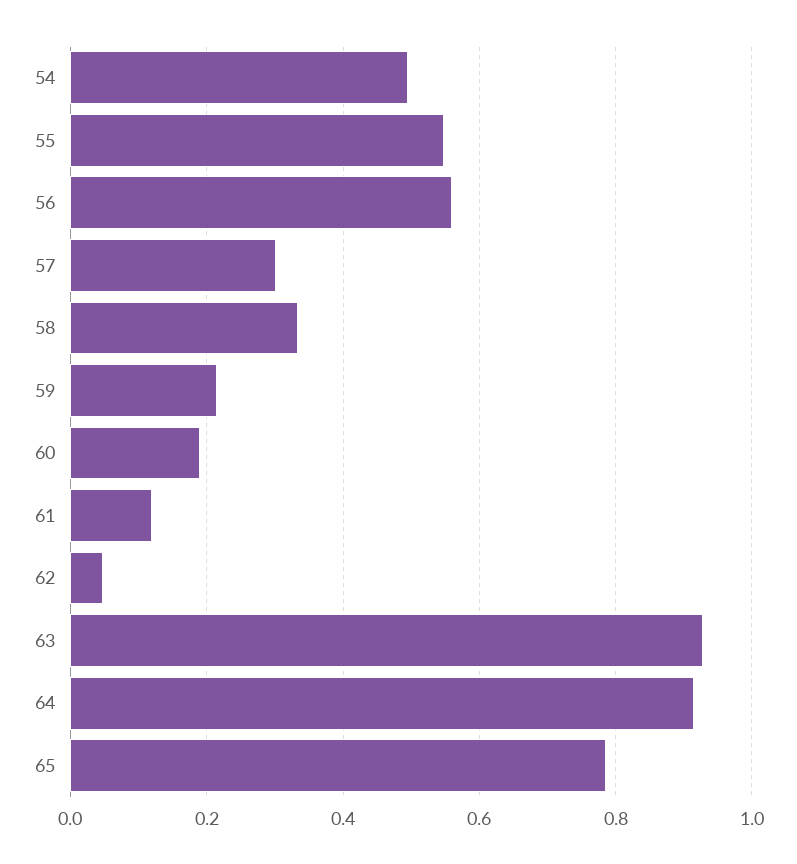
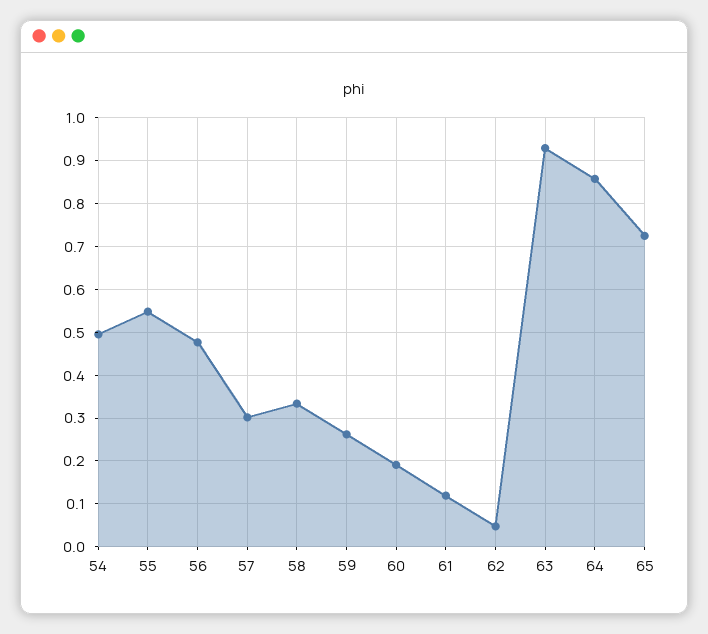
56: 0.56 -> 0.48
59: 0.22 -> 0.26
64: 0.92 -> 0.86
65: 0.78 -> 0.72

